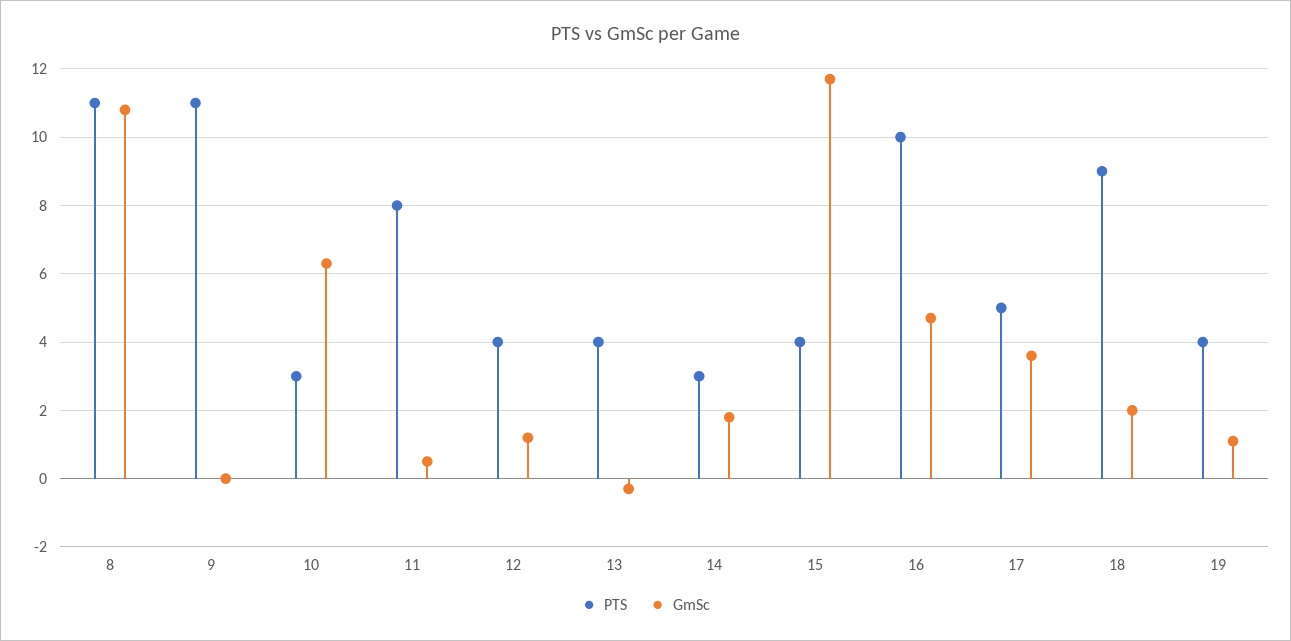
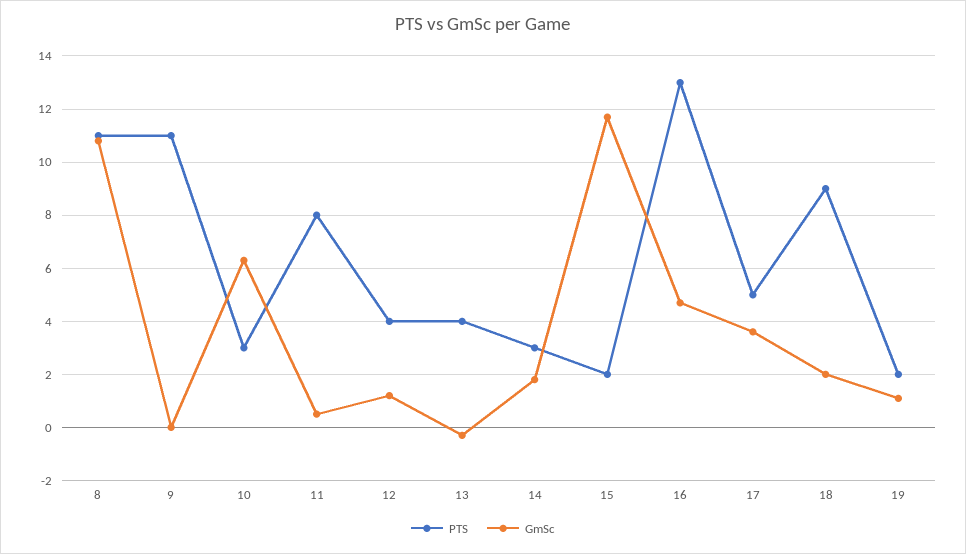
PTS, 15: 4 -> 2
PTS, 16: 10 -> 13
PTS, 19: 4 -> 2

